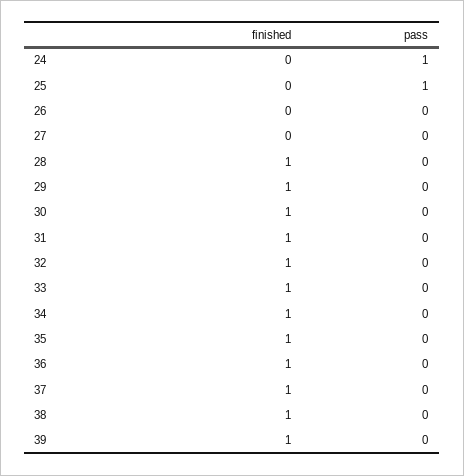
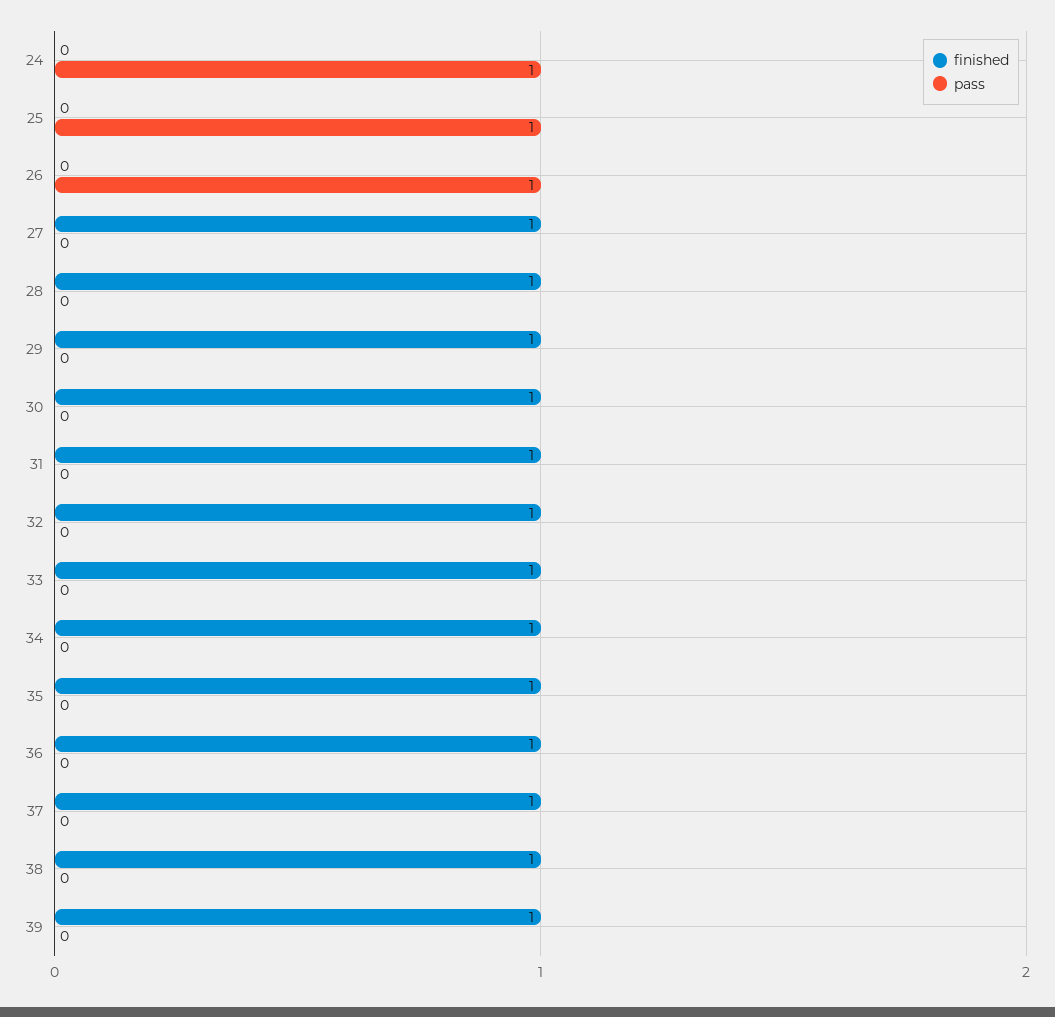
pass, 26: 0 -> 1
finished, 27: 0 -> 1

